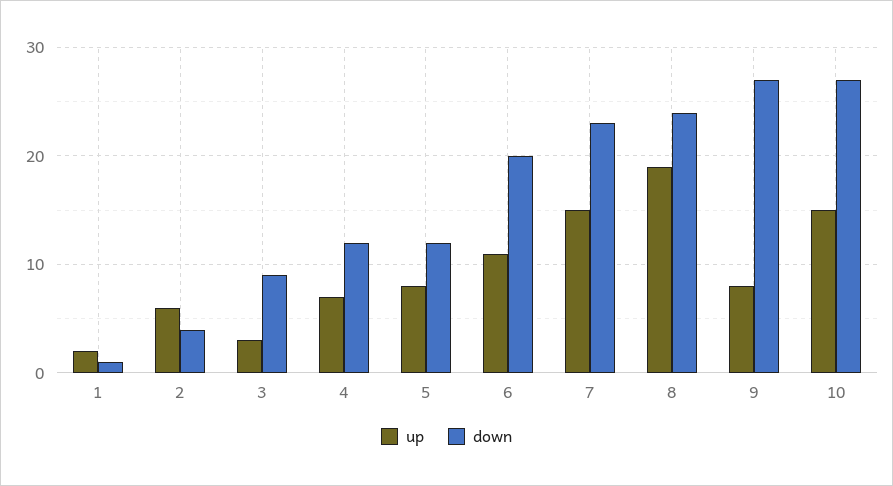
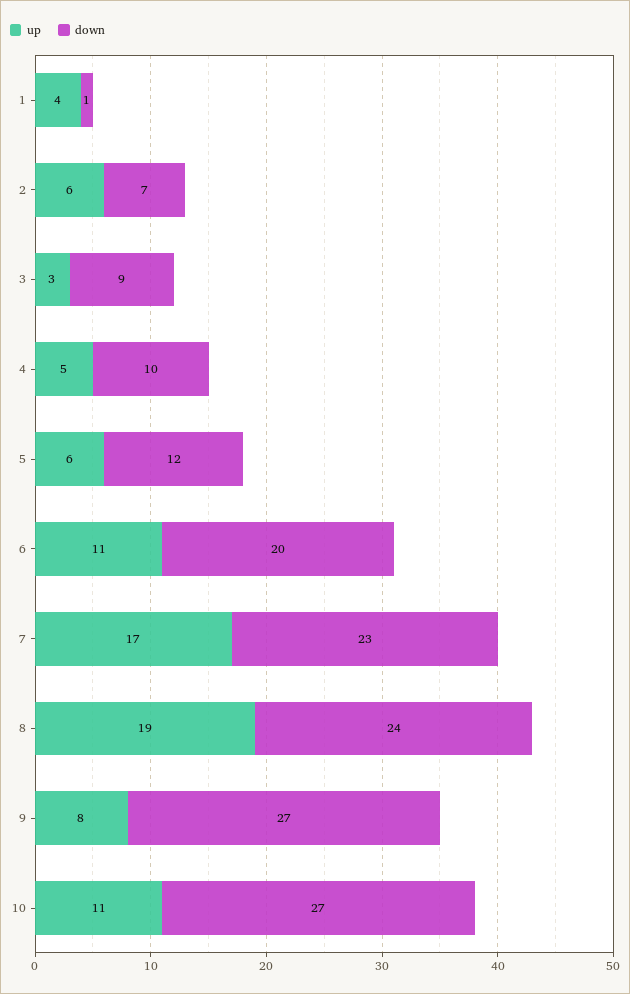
up, 1: 2 -> 4
down, 2: 4 -> 7
up, 4: 7 -> 5
down, 4: 12 -> 10
up, 5: 8 -> 6
up, 7: 15 -> 17
up, 10: 15 -> 11

